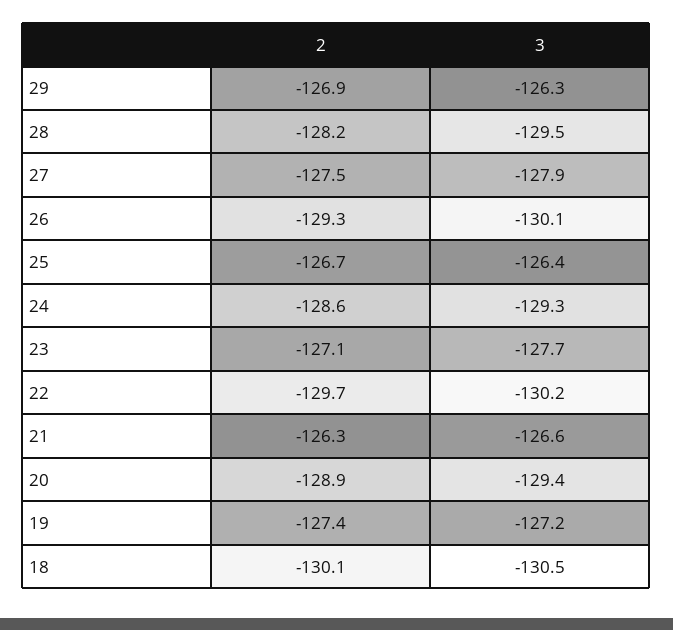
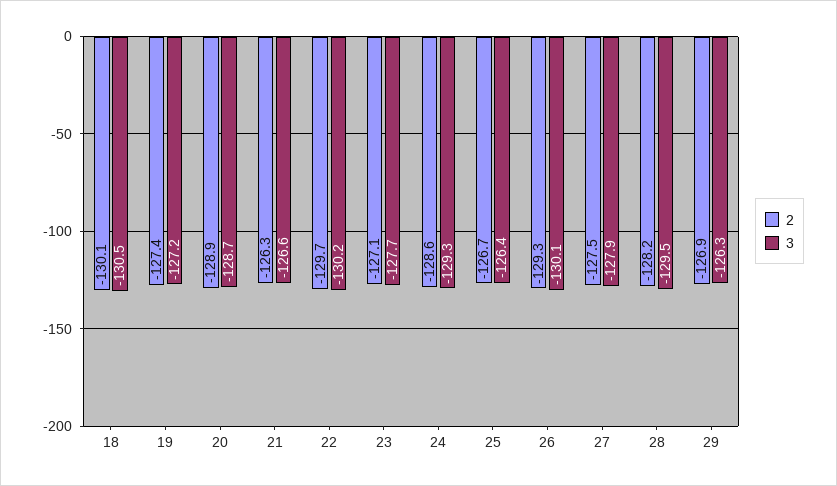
3, 20: -129.4 -> -128.7

